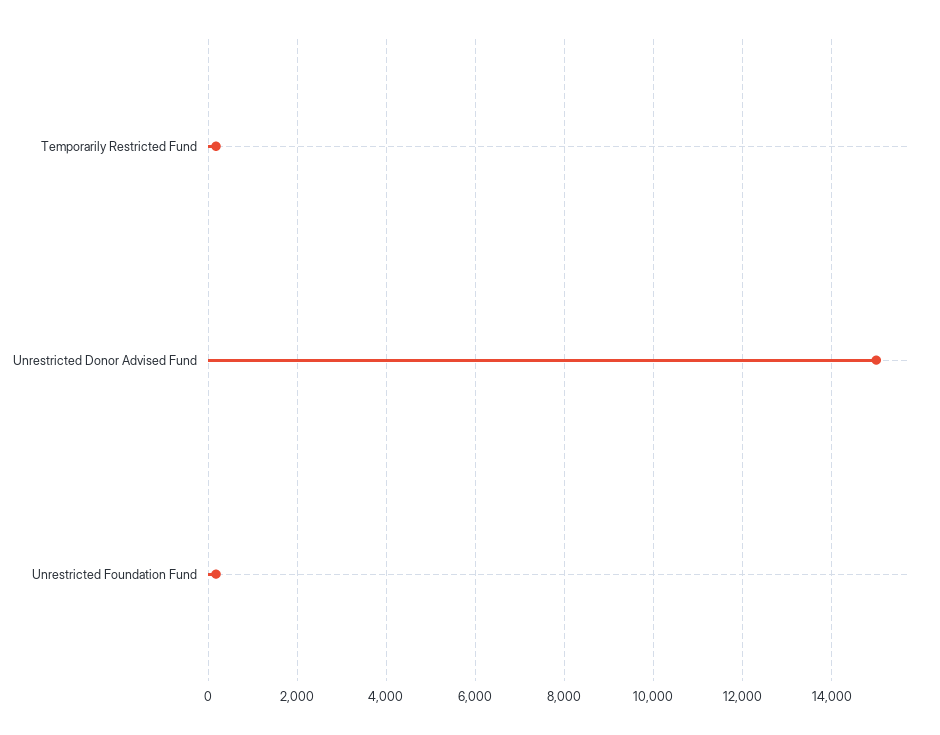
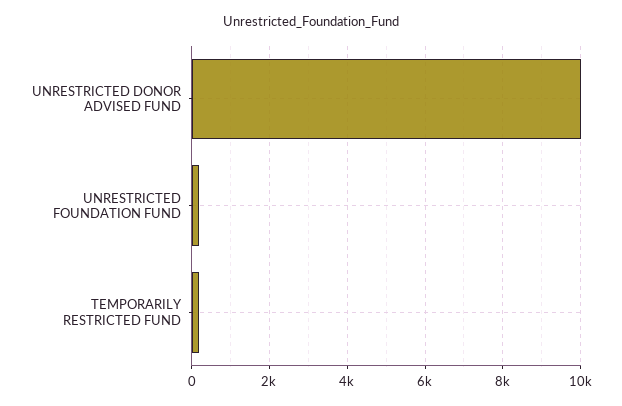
Unrestricted Donor Advised Fund: 15000 -> 10000

